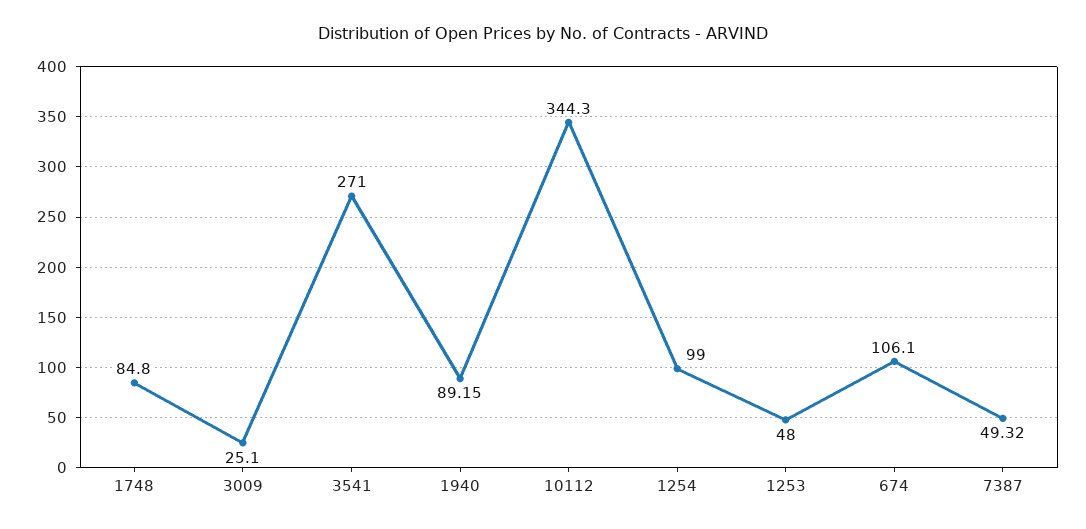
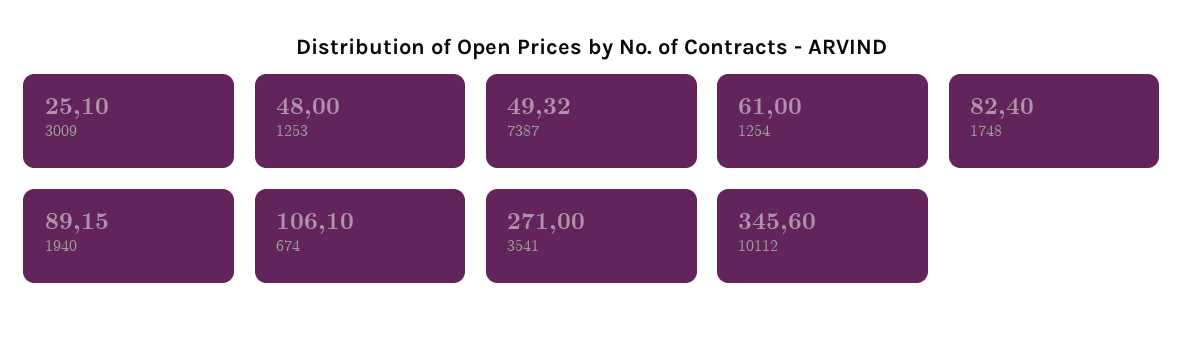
1748: 84.8 -> 82.4
10112: 344.3 -> 345.6
1254: 99 -> 61

